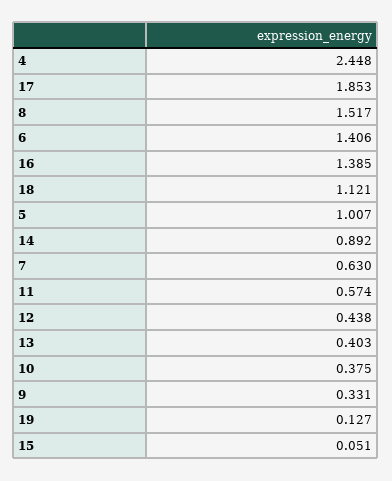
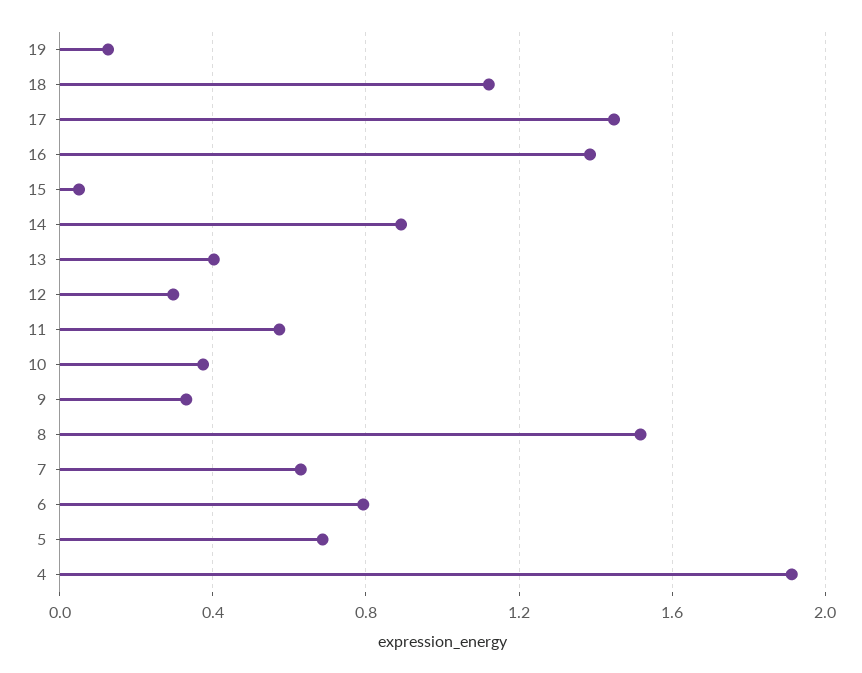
4: 2.448 -> 1.9
17: 1.853 -> 1.45
6: 1.406 -> 0.8
5: 1.007 -> 0.7
12: 0.438 -> 0.3

